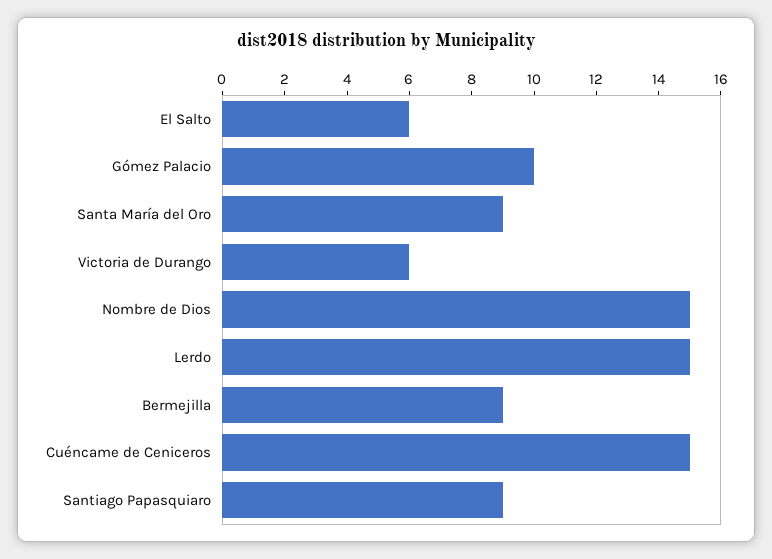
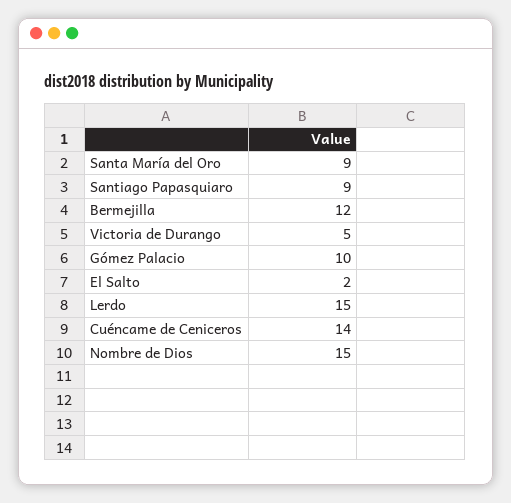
El Salto: 6 -> 2
Victoria de Durango: 6 -> 5
Bermejilla: 9 -> 12
Cuéncame de Ceniceros: 15 -> 14

